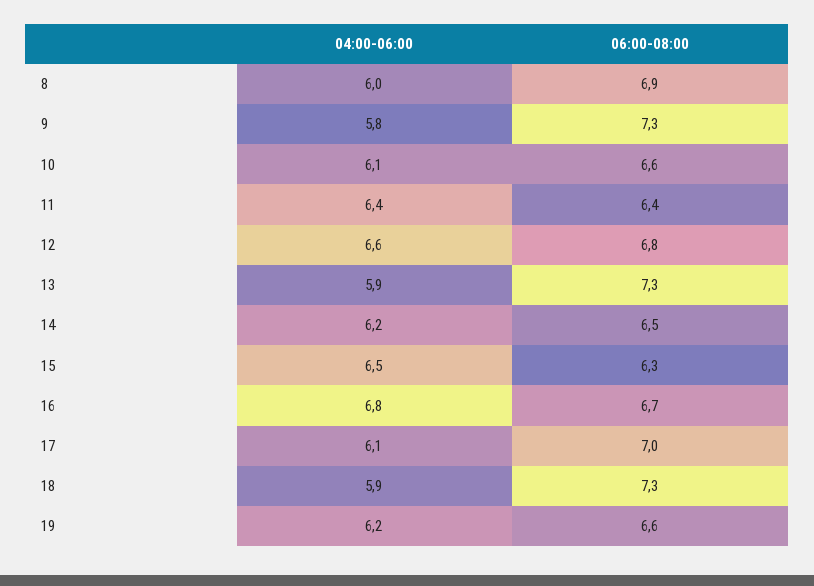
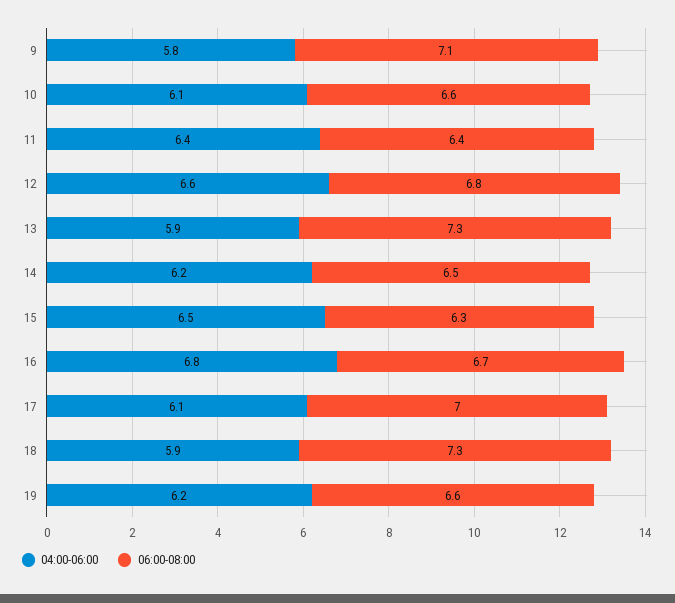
04:00-06:00, 8: 6 -> none
06:00-08:00, 8: 6.9 -> none
06:00-08:00, 9: 7.3 -> 7.1

